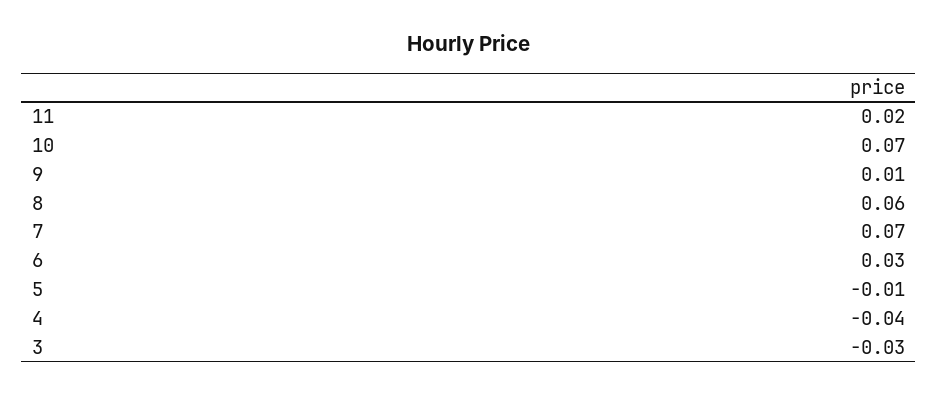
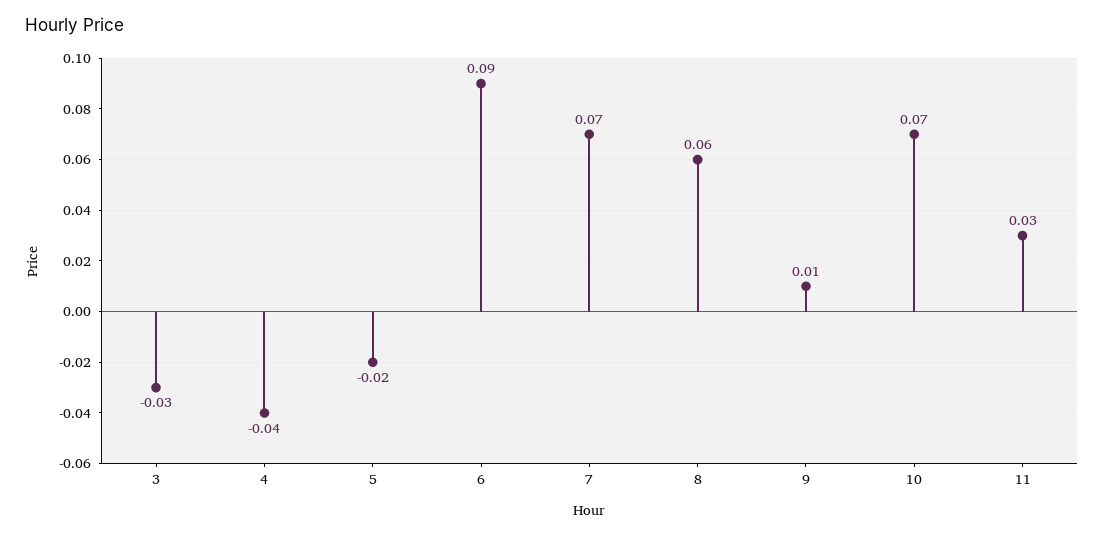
11: 0.02 -> 0.03
6: 0.03 -> 0.09
5: -0.01 -> -0.02

